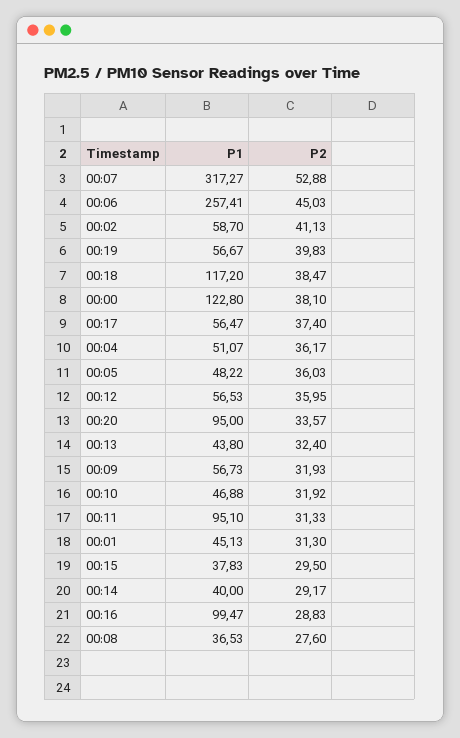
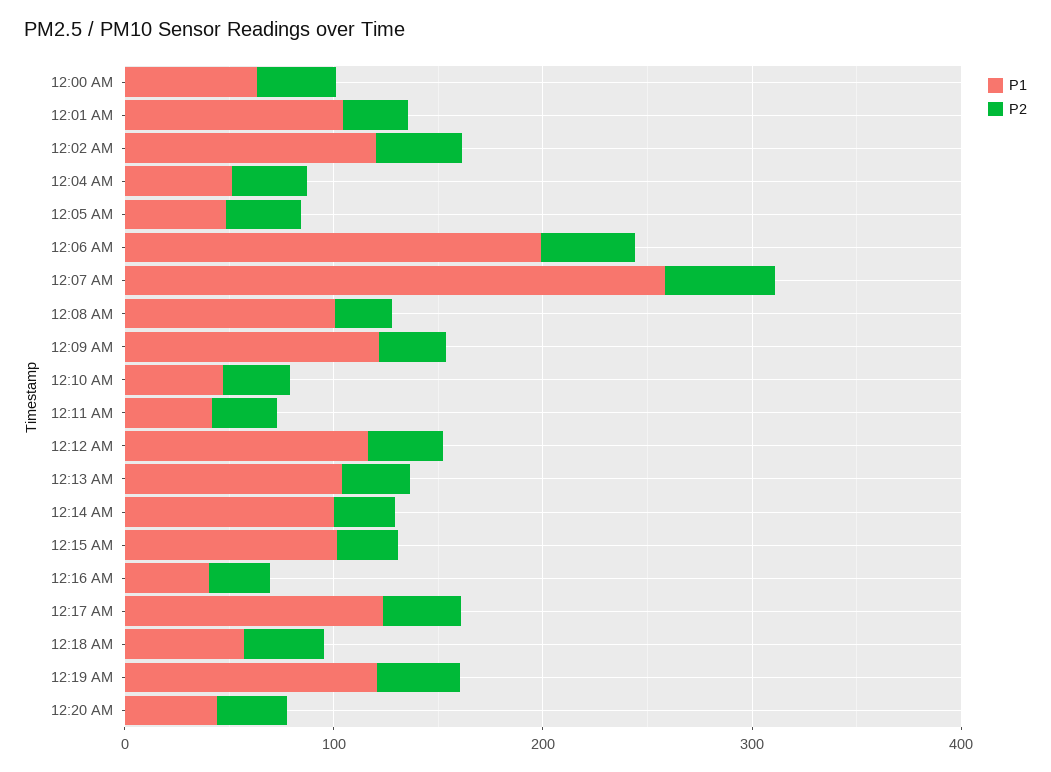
P1, 00:07: 317.27 -> 260
P1, 00:06: 257.41 -> 200
P1, 00:02: 58.7 -> 120
P1, 00:19: 56.67 -> 120
P1, 00:18: 117.2 -> 60
P1, 00:00: 122.8 -> 60
P1, 00:17: 56.47 -> 120
P1, 00:12: 56.53 -> 120
P1, 00:20: 95 -> 40
P1, 00:13: 43.8 -> 100
P1, 00:09: 56.73 -> 120
P1, 00:11: 95.1 -> 40
P1, 00:01: 45.13 -> 100
P1, 00:15: 37.83 -> 100
P1, 00:14: 40 -> 100
P1, 00:16: 99.47 -> 40
P1, 00:08: 36.53 -> 100

